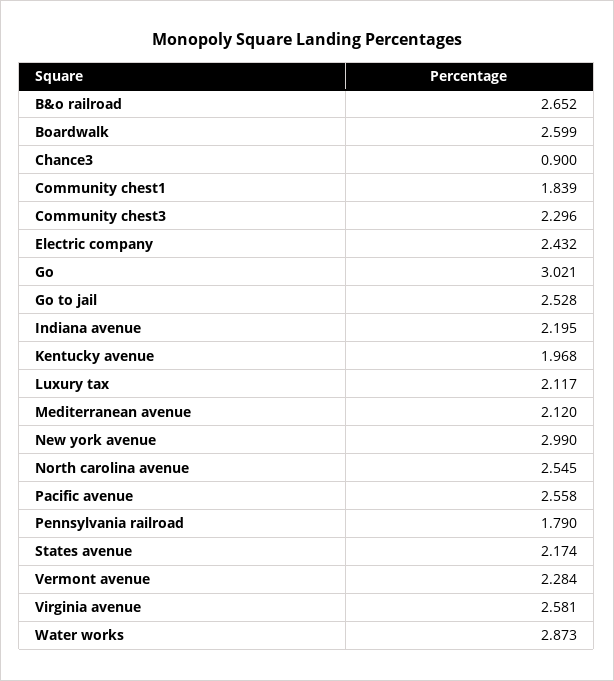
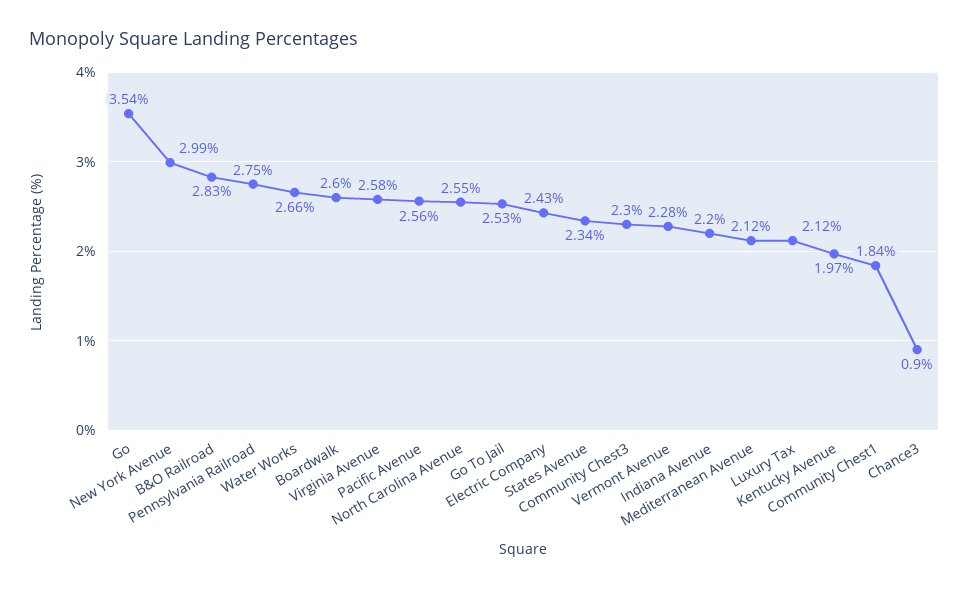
B&o railroad: 2.652 -> 2.83
Go: 3.021 -> 3.54
Pennsylvania railroad: 1.79 -> 2.75
States avenue: 2.174 -> 2.34
Water works: 2.873 -> 2.66

